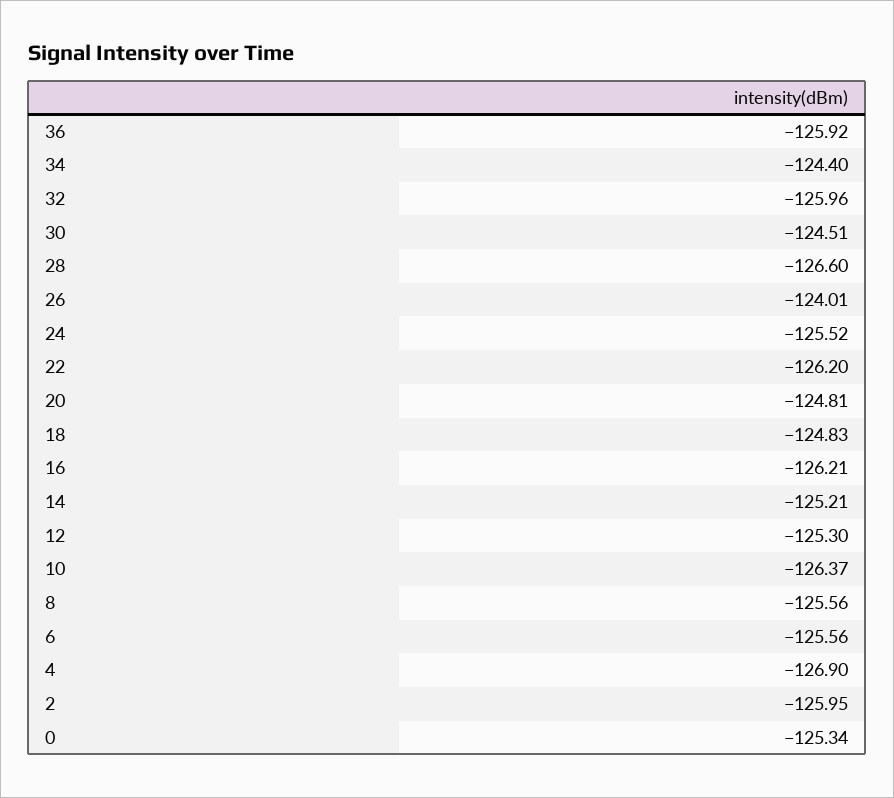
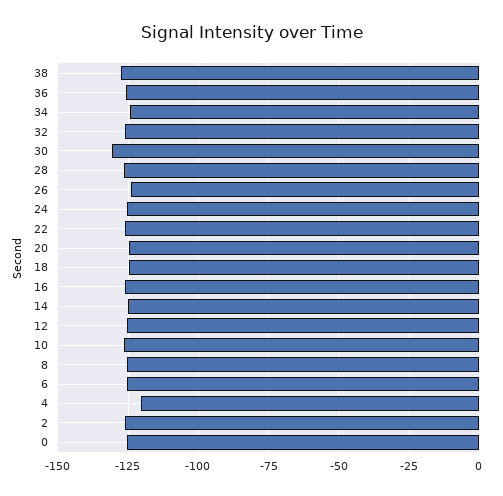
30: -124.51 -> -130
4: -126.9 -> -120
38: none -> -127.5

